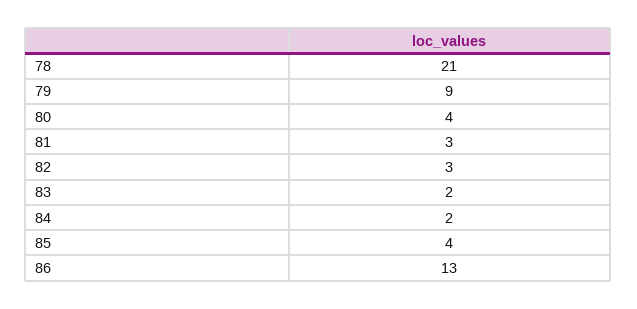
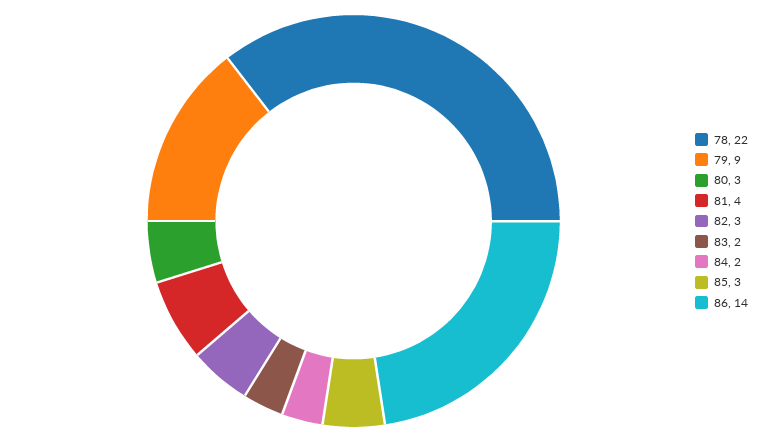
78: 21 -> 22
80: 4 -> 3
81: 3 -> 4
85: 4 -> 3
86: 13 -> 14

